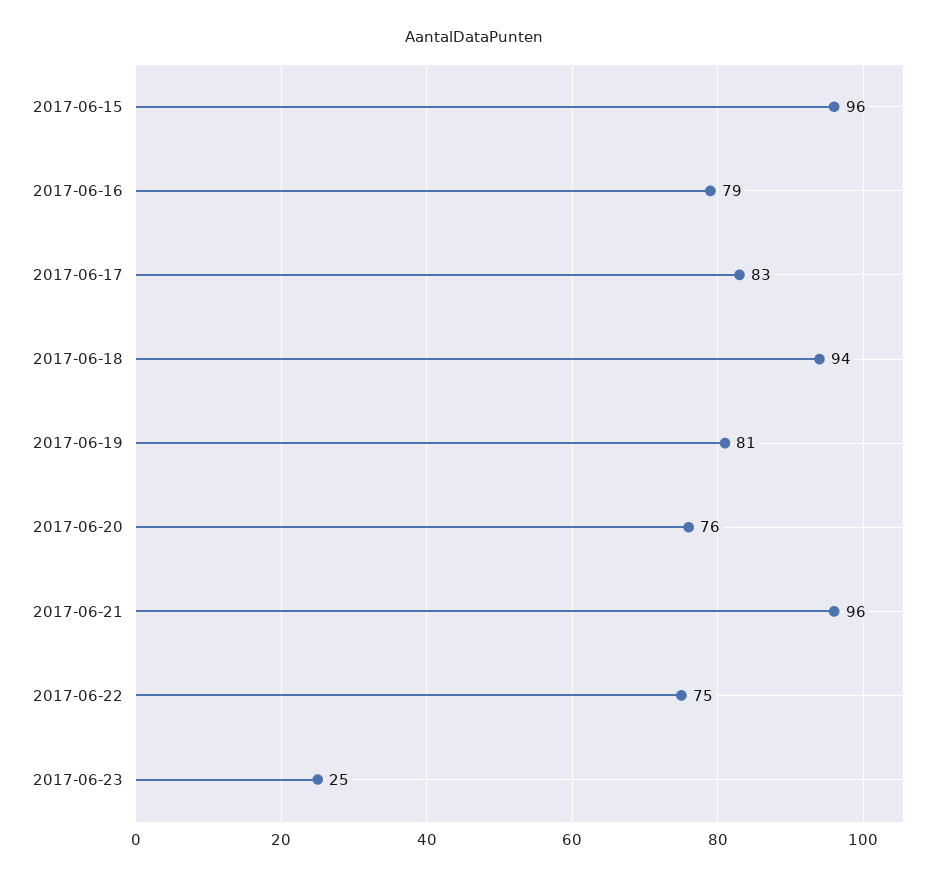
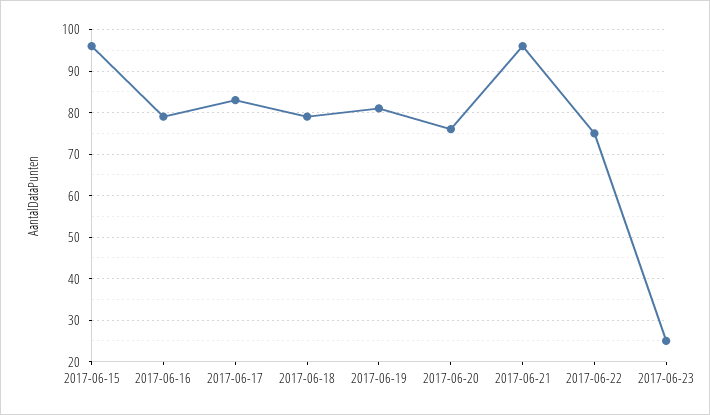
2017-06-18: 94 -> 80

